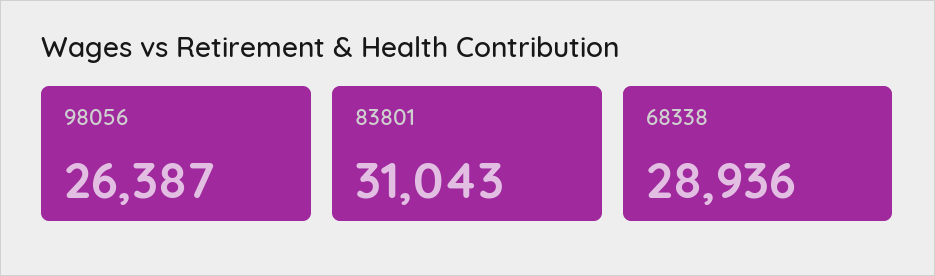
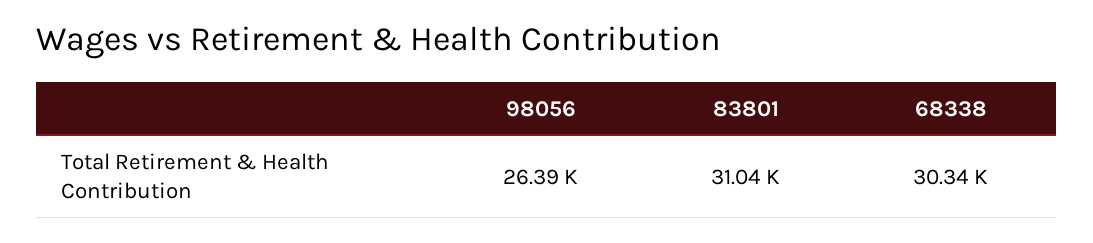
68338: 28936 -> 30340

